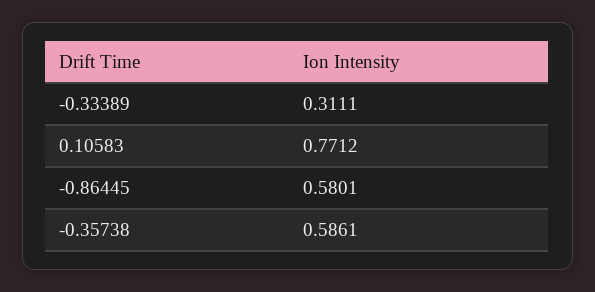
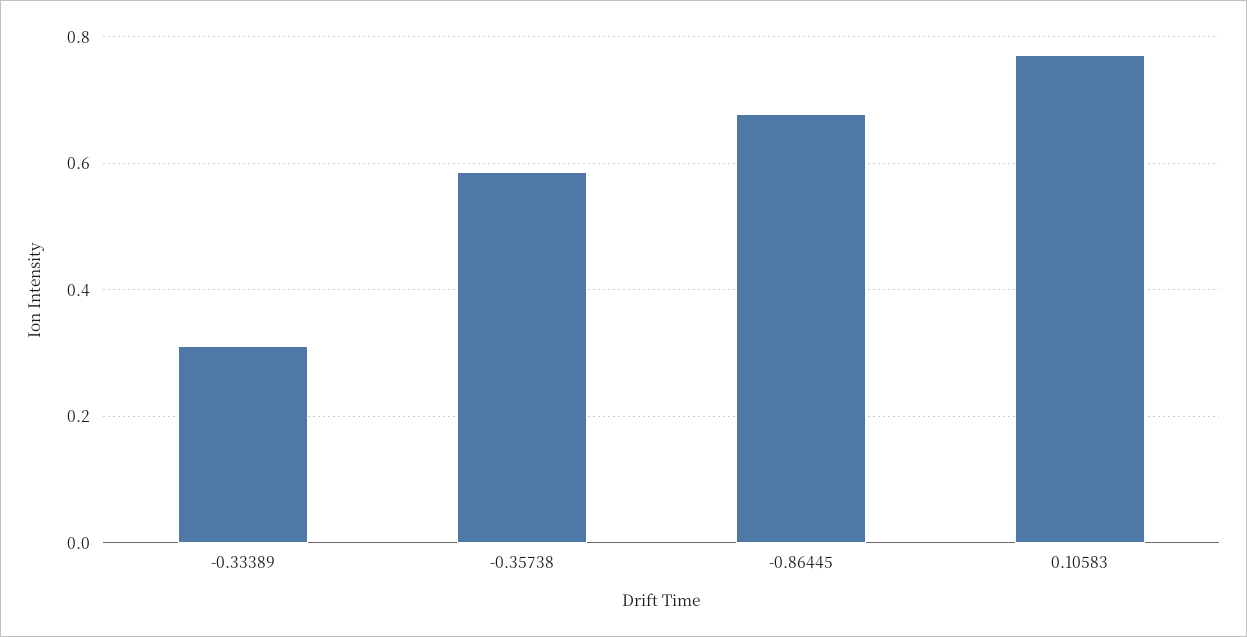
-0.86445: 0.5801 -> 0.68

